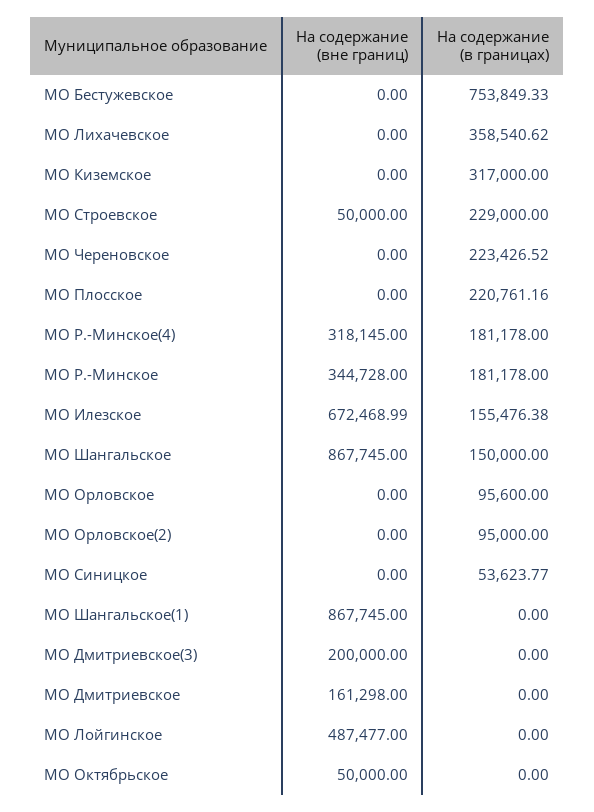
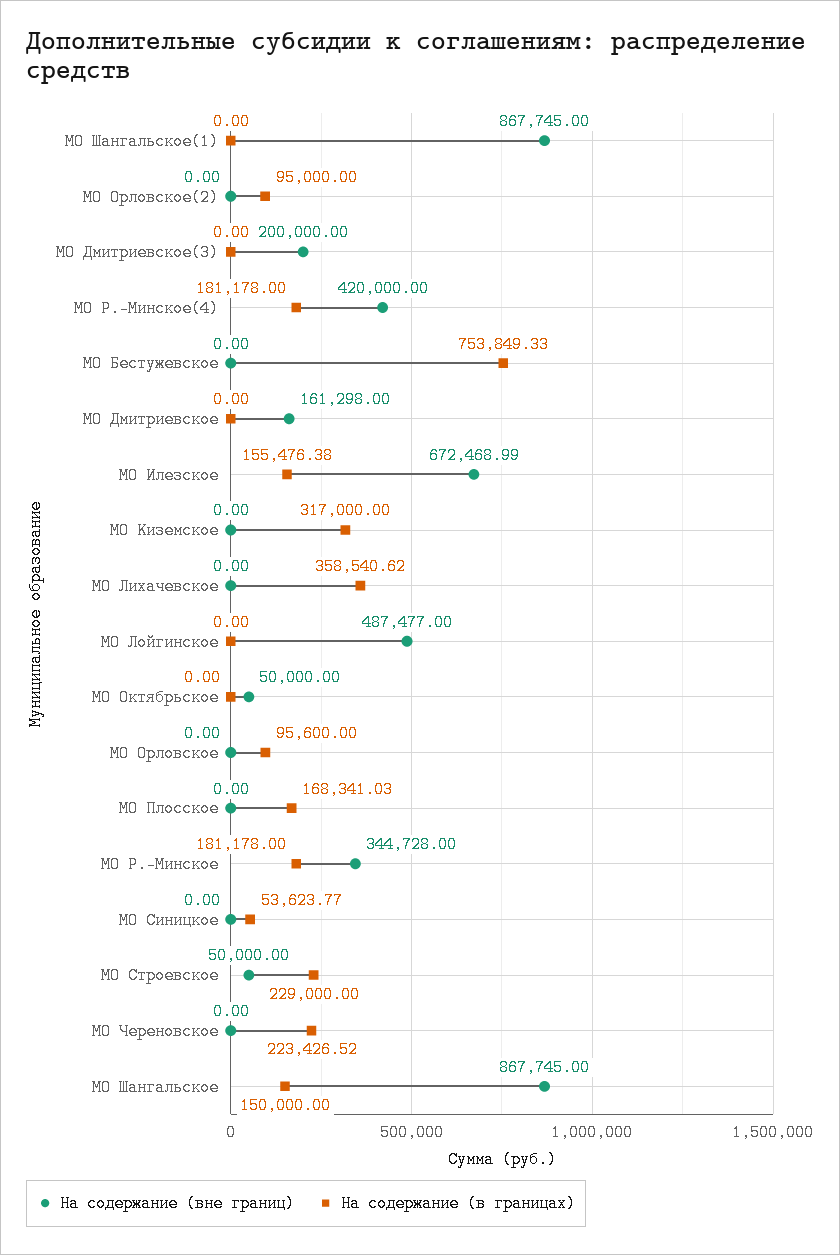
На содержание (в границах), МО Плосское: 220761.16 -> 168341.03
На содержание (вне границ), МО Р.-Минское(4): 318145 -> 420000

